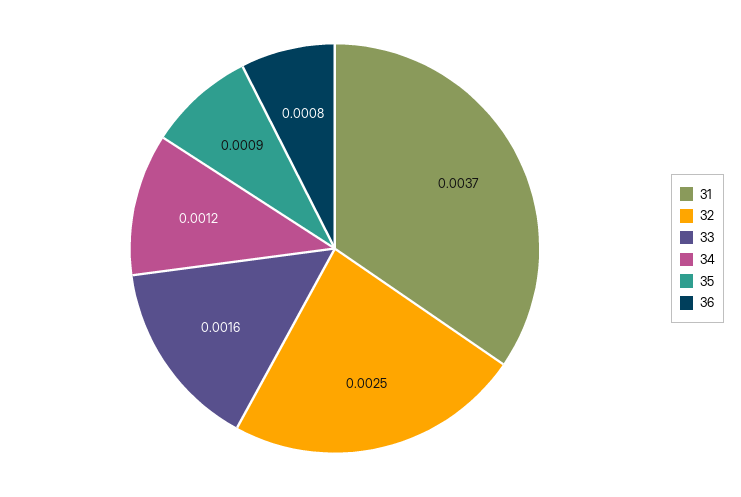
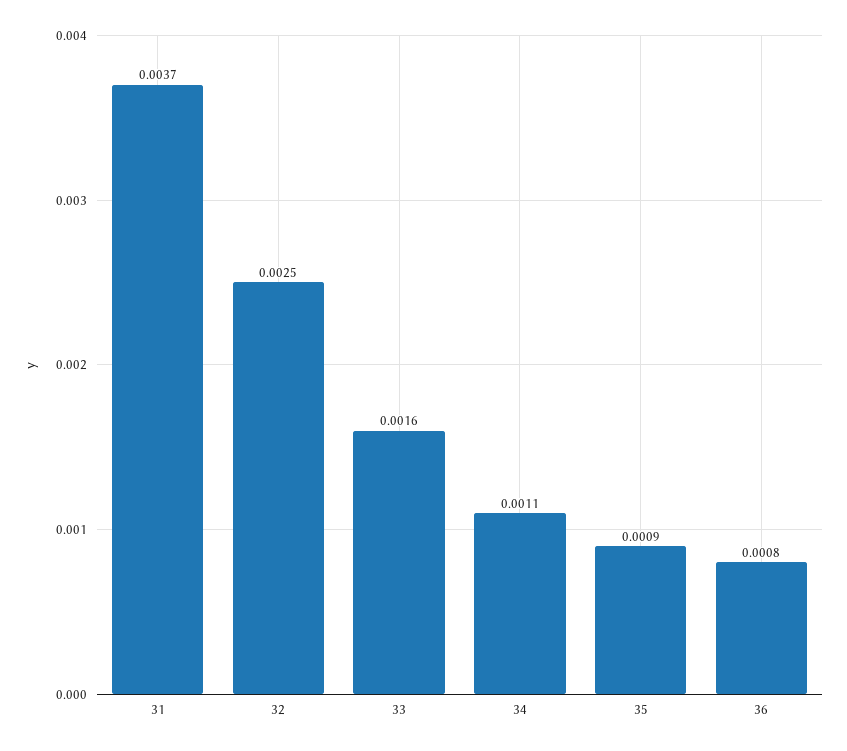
34: 0.0012 -> 0.0011

